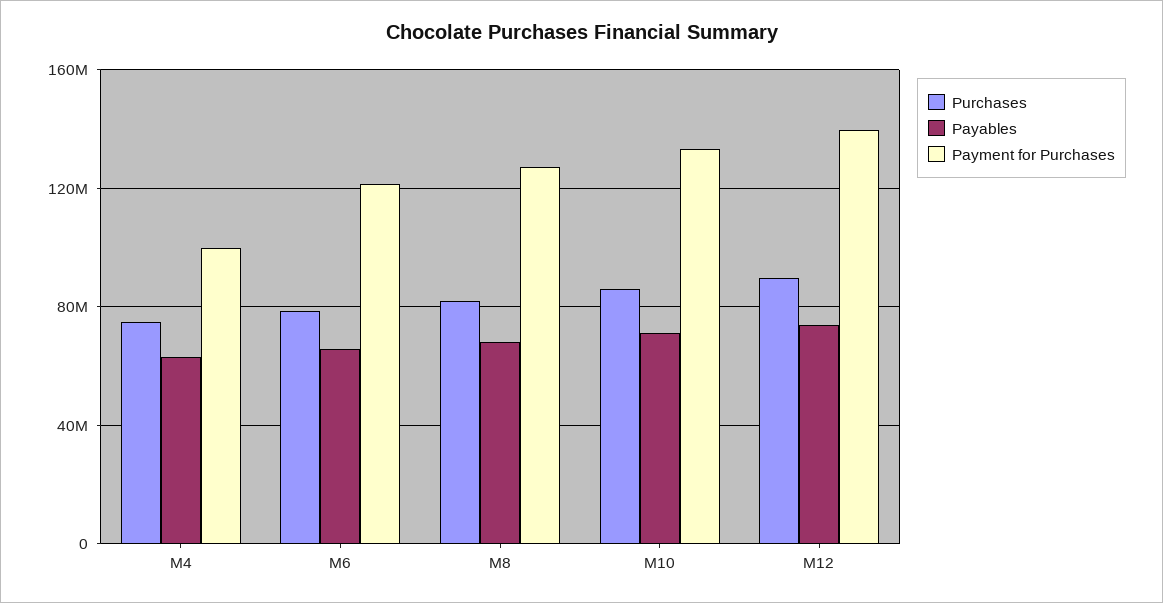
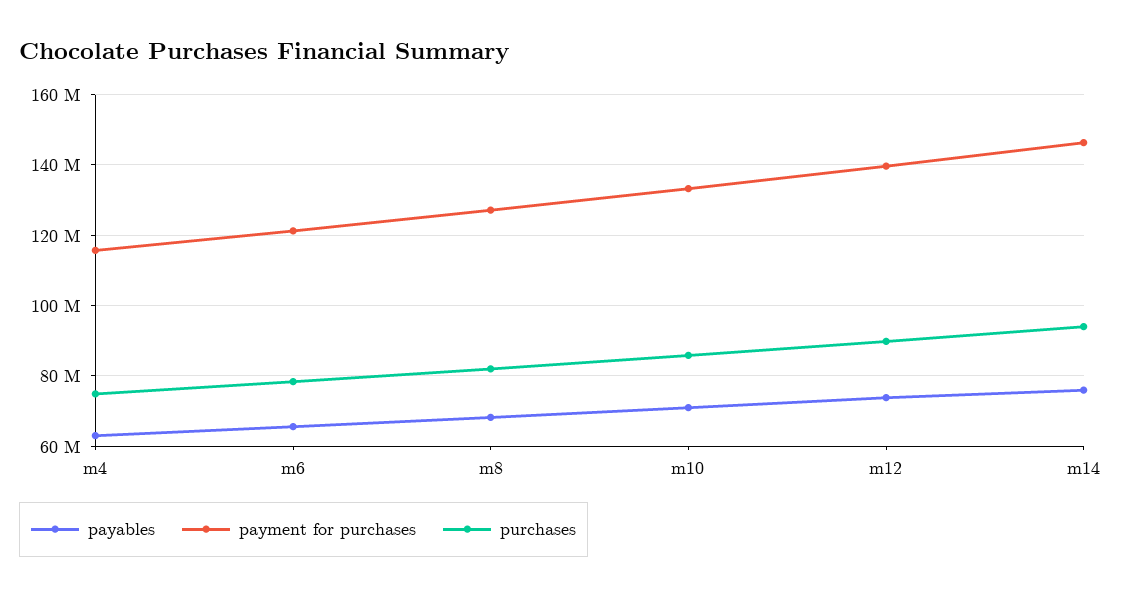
Payment for Purchases, M4: 100000000 -> 116000000
Payables, m14: none -> 76000000
Payment for Purchases, m14: none -> 146000000
Purchases, m14: none -> 94000000

